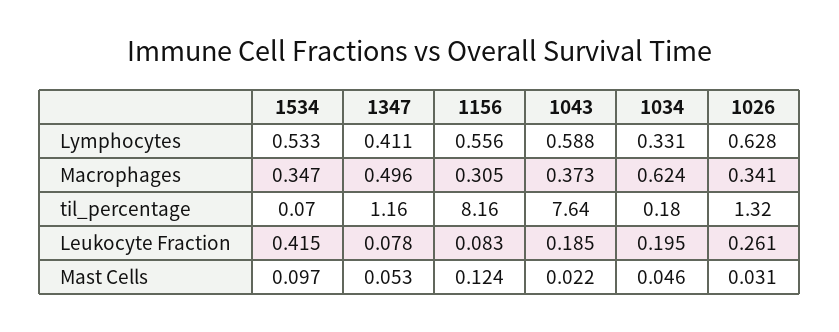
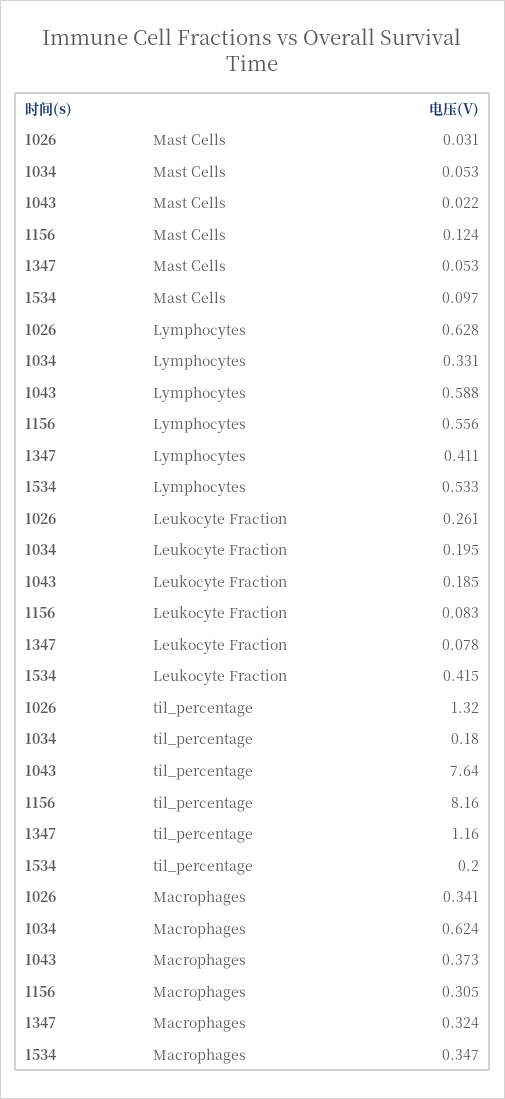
1347, Macrophages: 0.496 -> 0.324
1534, til_percentage: 0.07 -> 0.2
1034, Mast Cells: 0.046 -> 0.053

